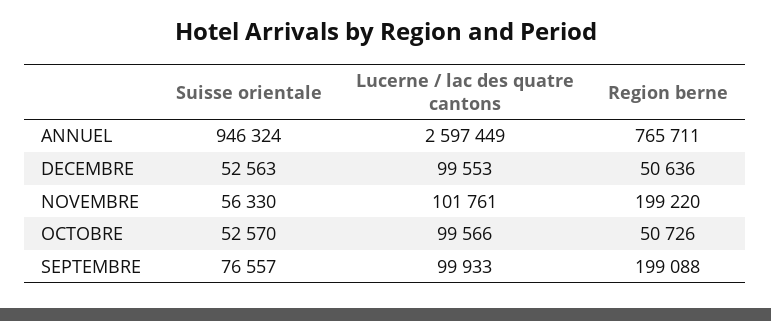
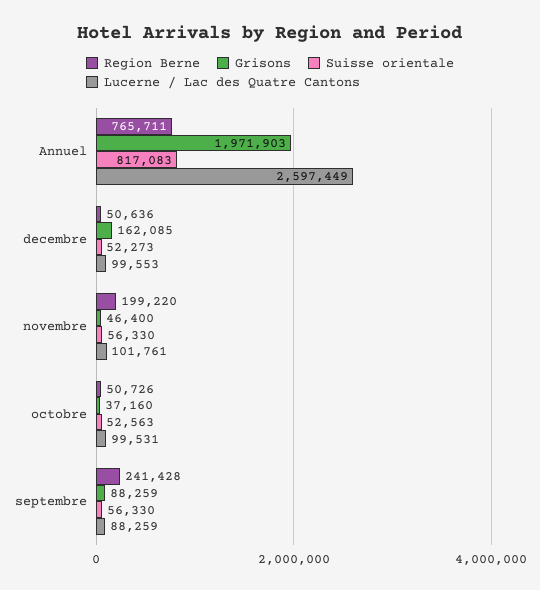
Suisse orientale, ANNUEL: 946324 -> 817083
Suisse orientale, DECEMBRE: 52563 -> 52273
Suisse orientale, OCTOBRE: 52570 -> 52563
Lucerne / lac des quatre cantons, OCTOBRE: 99566 -> 99531
Suisse orientale, SEPTEMBRE: 76557 -> 56330
Lucerne / lac des quatre cantons, SEPTEMBRE: 99933 -> 88259
Region berne, SEPTEMBRE: 199088 -> 241428
Grisons, ANNUEL: none -> 1971903
Grisons, DECEMBRE: none -> 162085
Grisons, NOVEMBRE: none -> 46400
Grisons, OCTOBRE: none -> 37160
Grisons, SEPTEMBRE: none -> 88259

